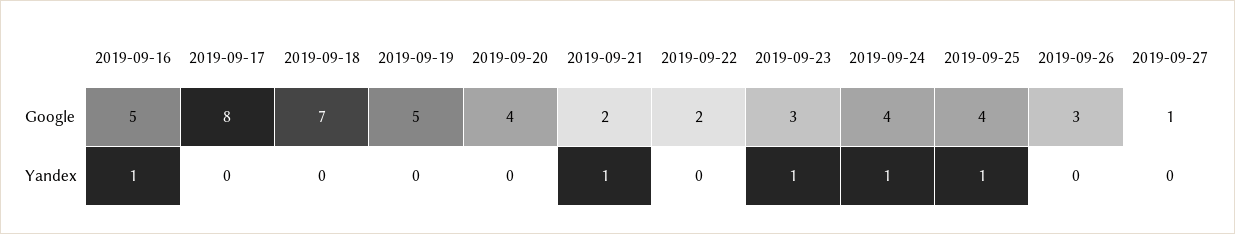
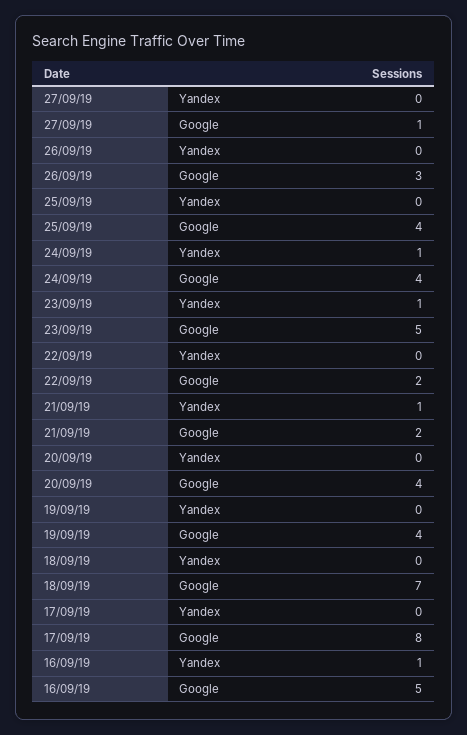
2019-09-19, Google: 5 -> 4
2019-09-23, Google: 3 -> 5
2019-09-25, Yandex: 1 -> 0

